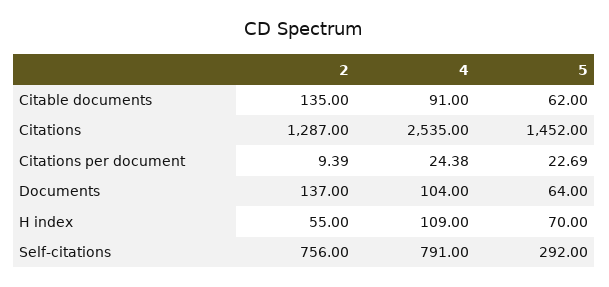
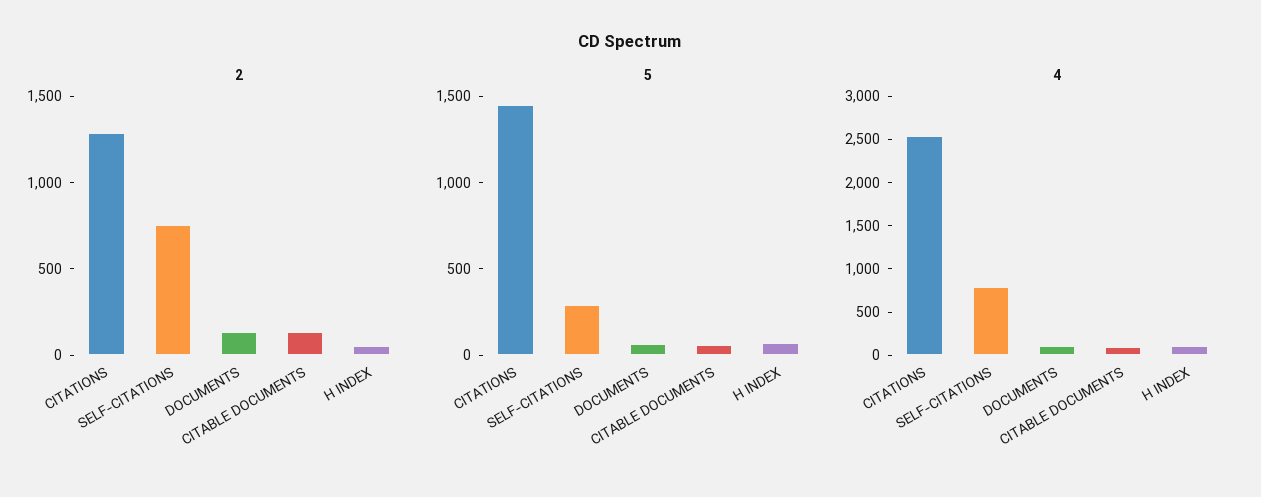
2, Citations per document: 9.39 -> none
4, Citations per document: 24.38 -> none
5, Citations per document: 22.69 -> none

